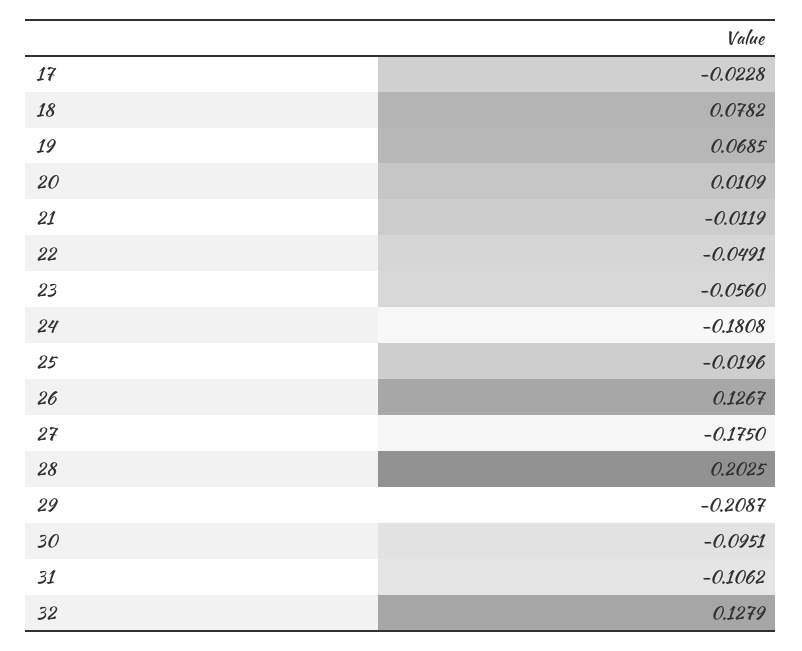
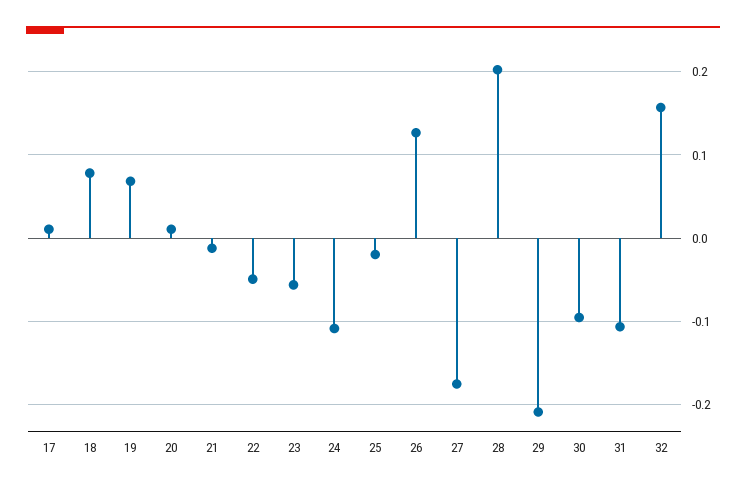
17: -0.0228 -> 0.01
24: -0.1808 -> -0.11
32: 0.1279 -> 0.16

